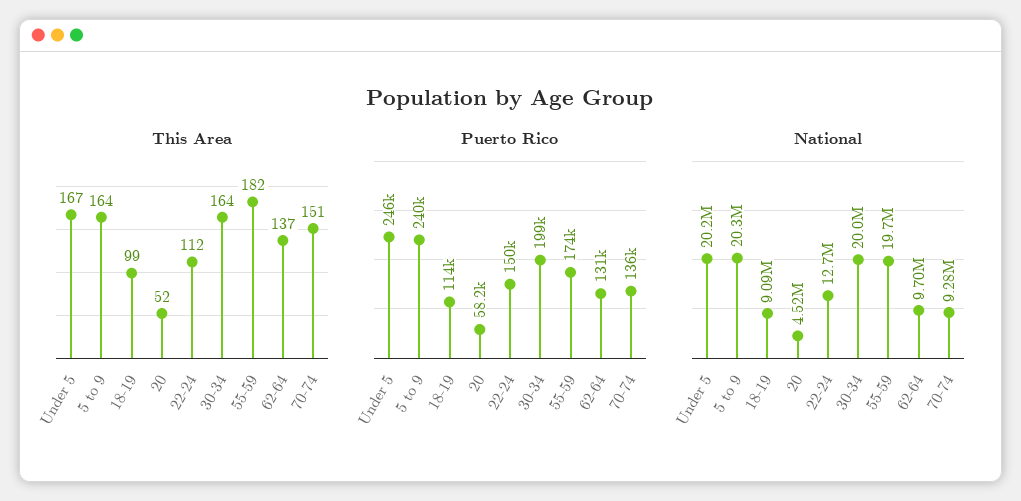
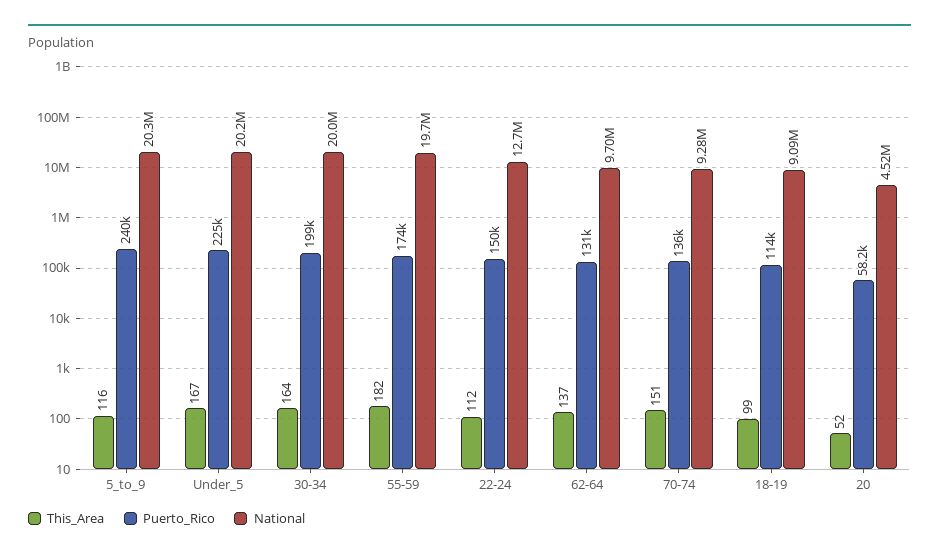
This Area, 5 to 9: 164 -> 116
Puerto Rico, Under 5: 246000 -> 225000

